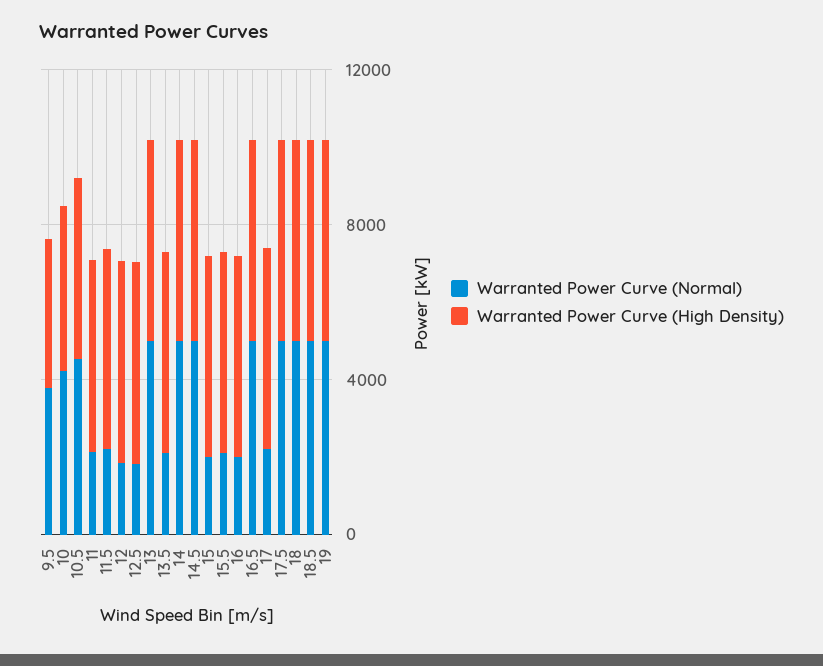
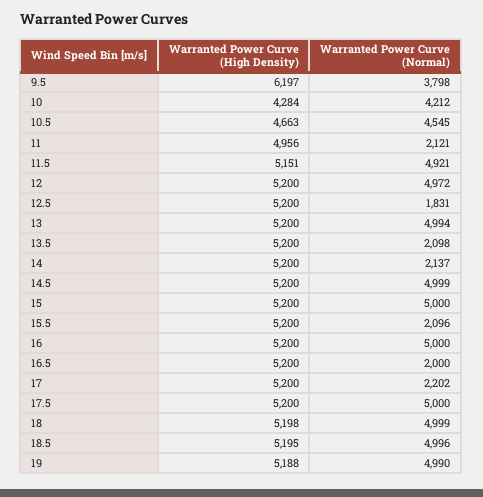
Warranted Power Curve (High Density), 9.5: 4000 -> 6197
Warranted Power Curve (Normal), 11.5: 2000 -> 4921
Warranted Power Curve (Normal), 12: 2000 -> 4972
Warranted Power Curve (Normal), 14: 5000 -> 2137
Warranted Power Curve (Normal), 15: 2000 -> 5000
Warranted Power Curve (Normal), 16: 2000 -> 5000
Warranted Power Curve (Normal), 16.5: 5000 -> 2000

